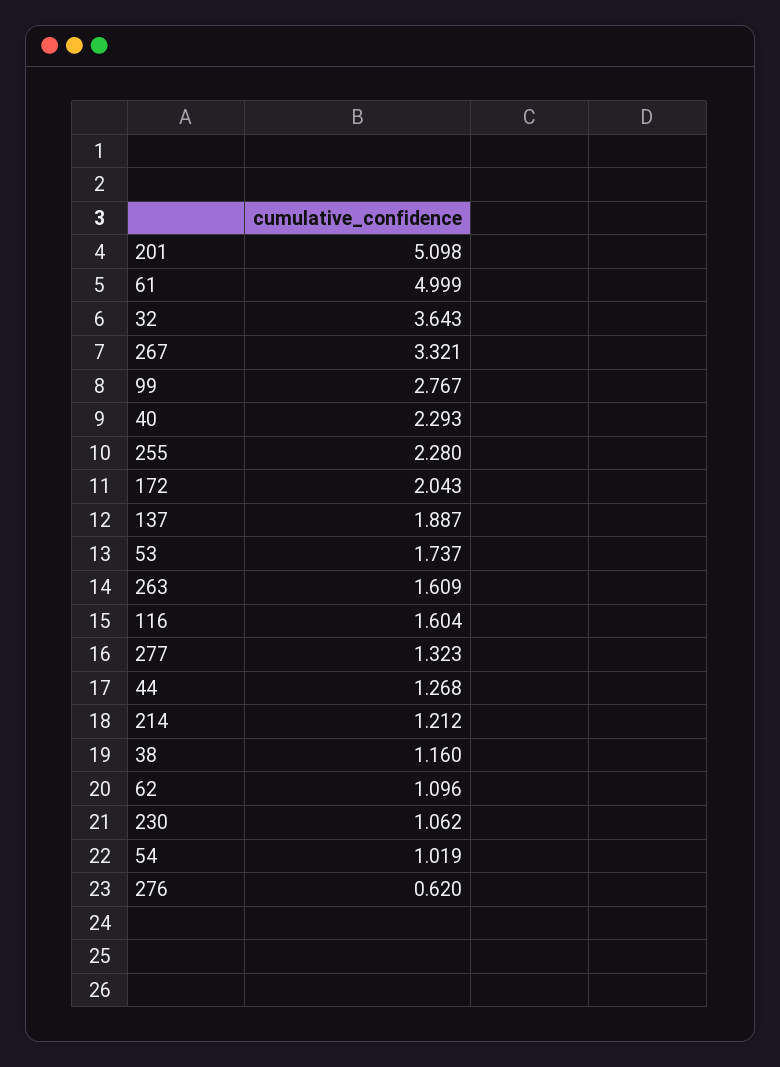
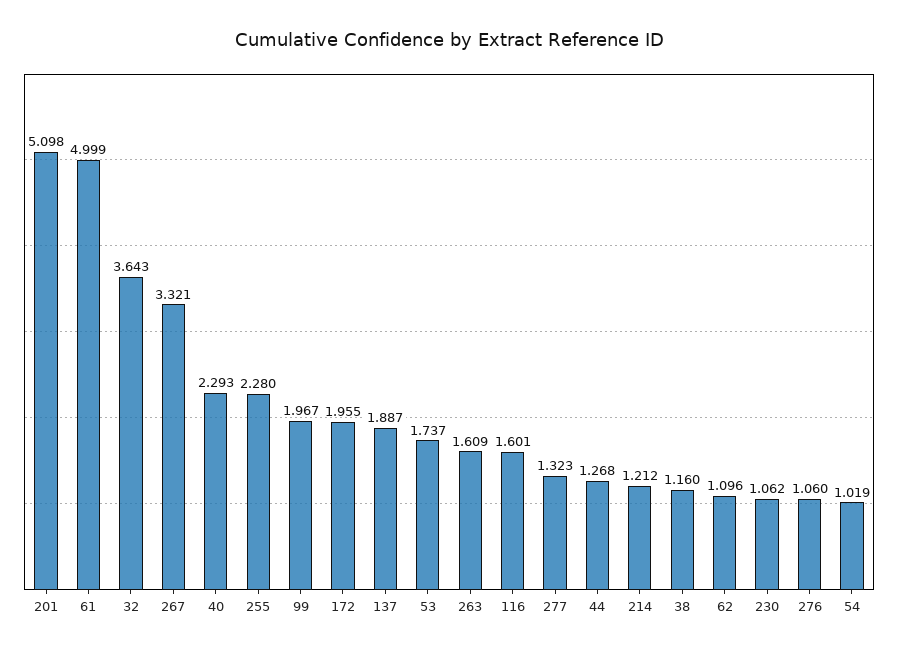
99: 2.767 -> 1.967
172: 2.043 -> 1.955
116: 1.604 -> 1.601
276: 0.62 -> 1.06

